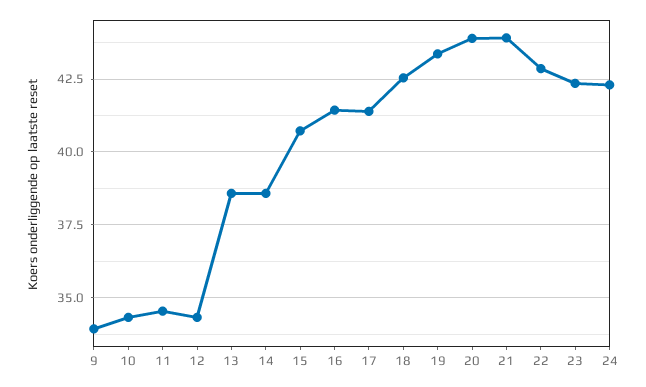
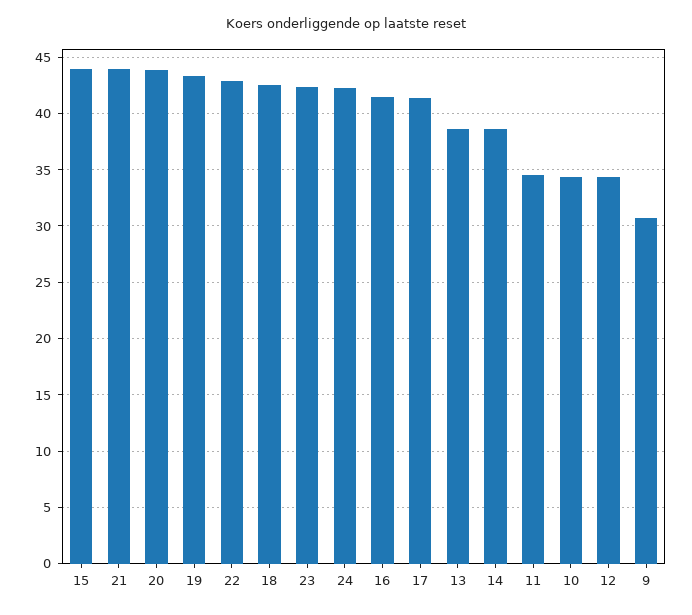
9: 34 -> 31
15: 40.75 -> 44

